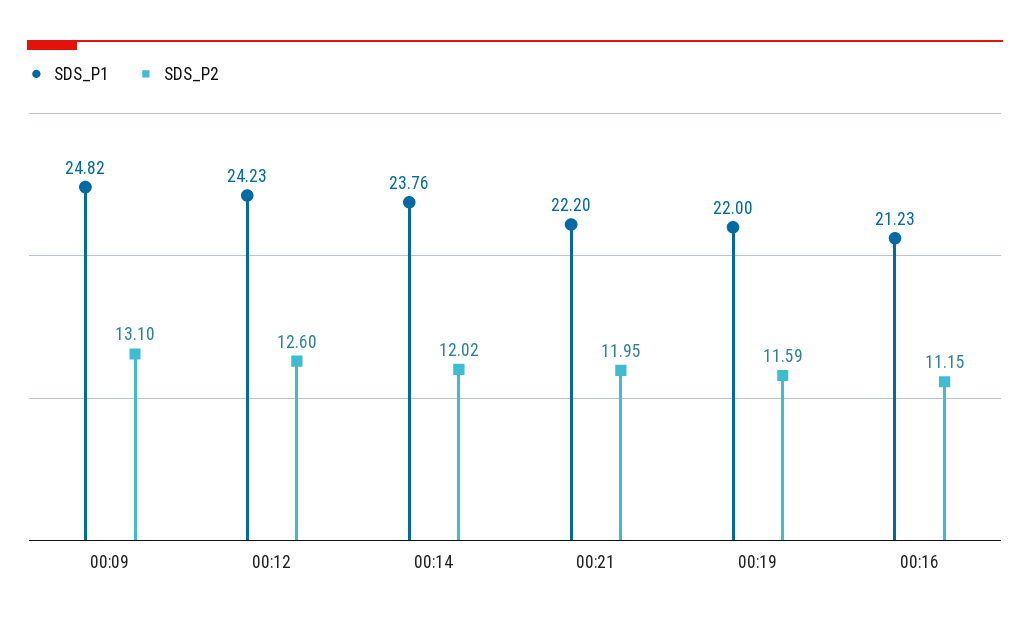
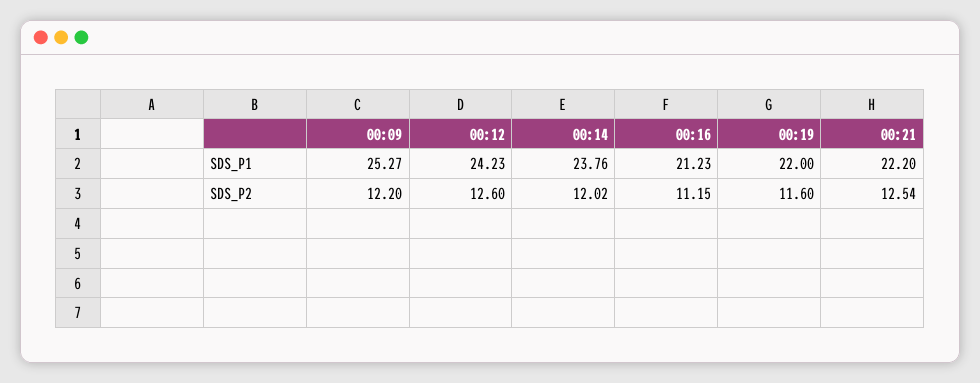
SDS_P1, 00:09: 24.82 -> 25.27
SDS_P2, 00:09: 13.1 -> 12.2
SDS_P2, 00:21: 11.95 -> 12.54
SDS_P2, 00:19: 11.59 -> 11.6

